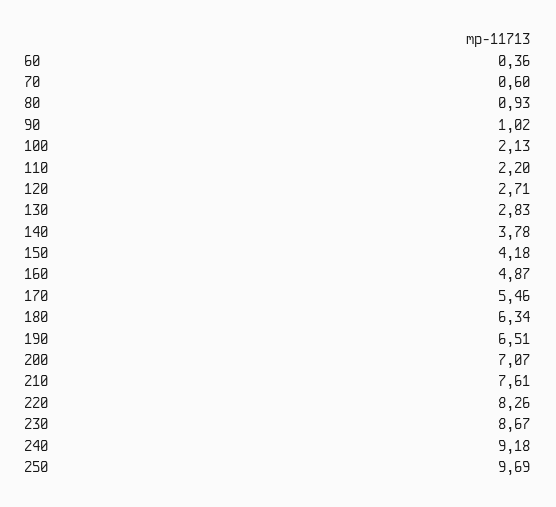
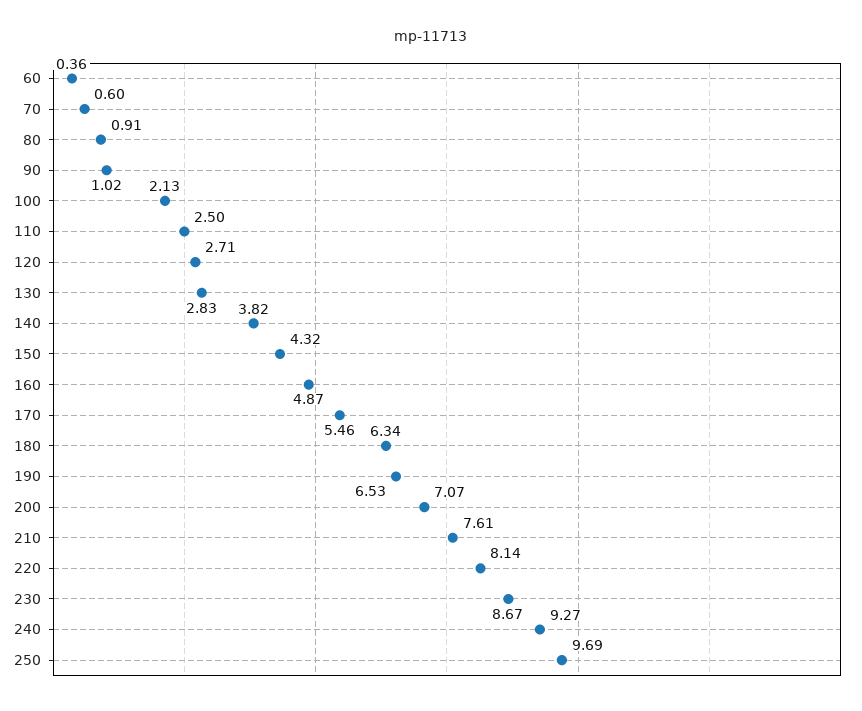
80: 0.93 -> 0.91
110: 2.2 -> 2.5
140: 3.78 -> 3.82
150: 4.18 -> 4.32
190: 6.51 -> 6.53
220: 8.26 -> 8.14
240: 9.18 -> 9.27

